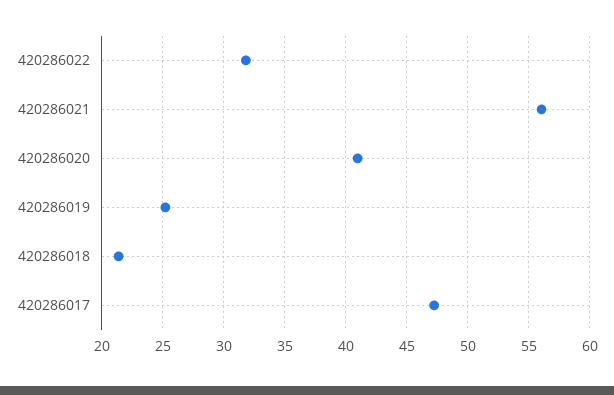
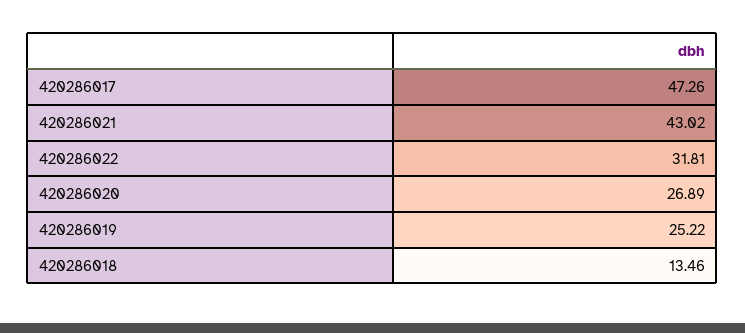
420286021: 56 -> 43.02
420286020: 41 -> 26.89
420286018: 21.5 -> 13.46

